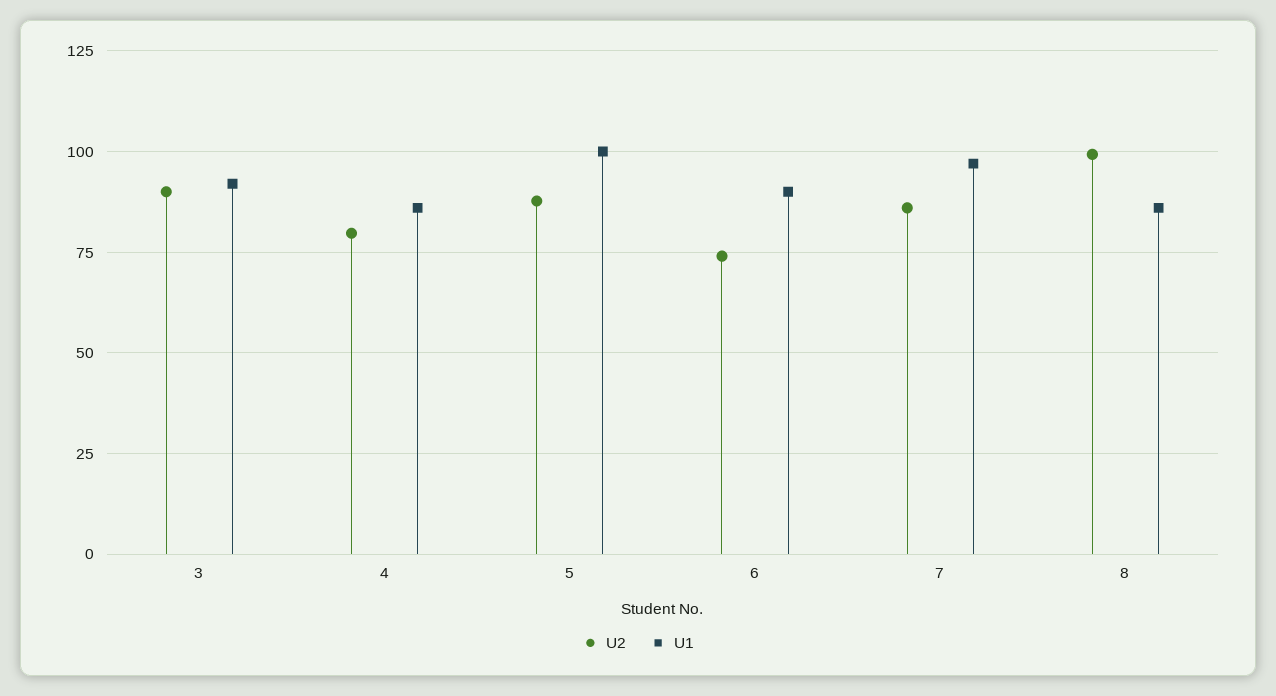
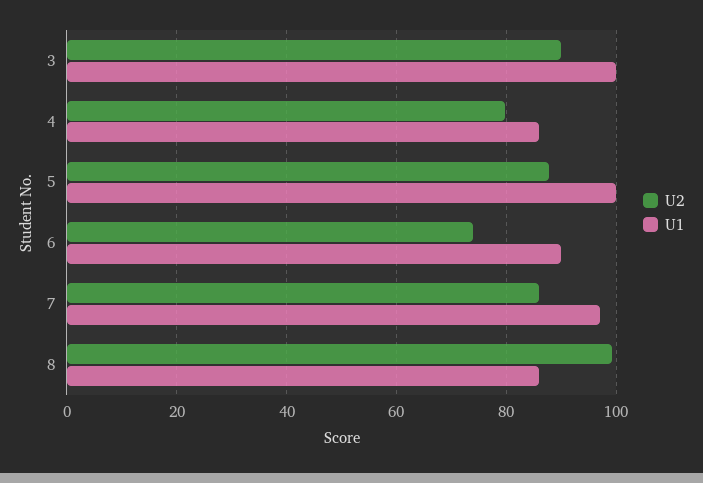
U1, 3: 92.5 -> 100

